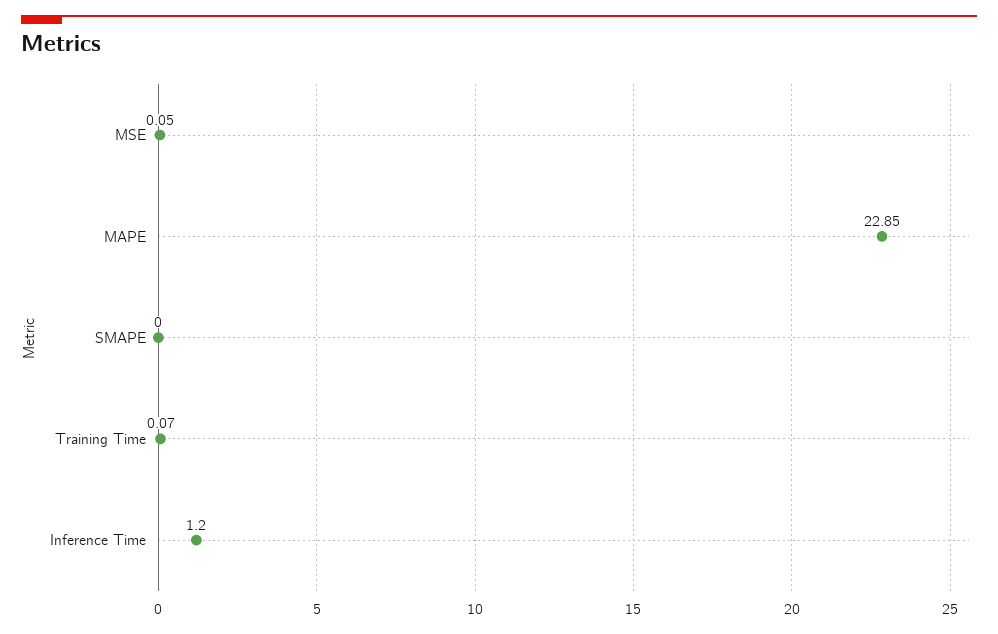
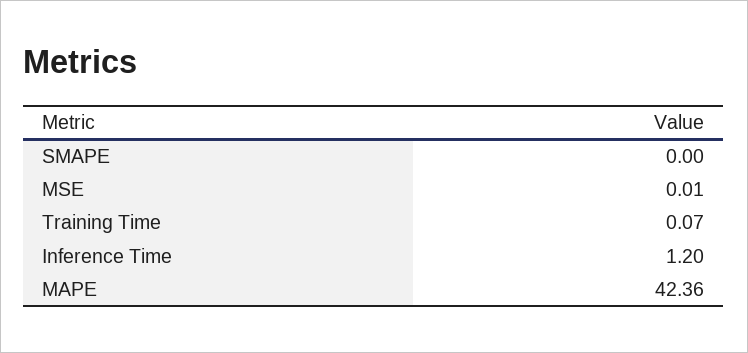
MSE: 0.05 -> 0.01
MAPE: 22.85 -> 42.36

